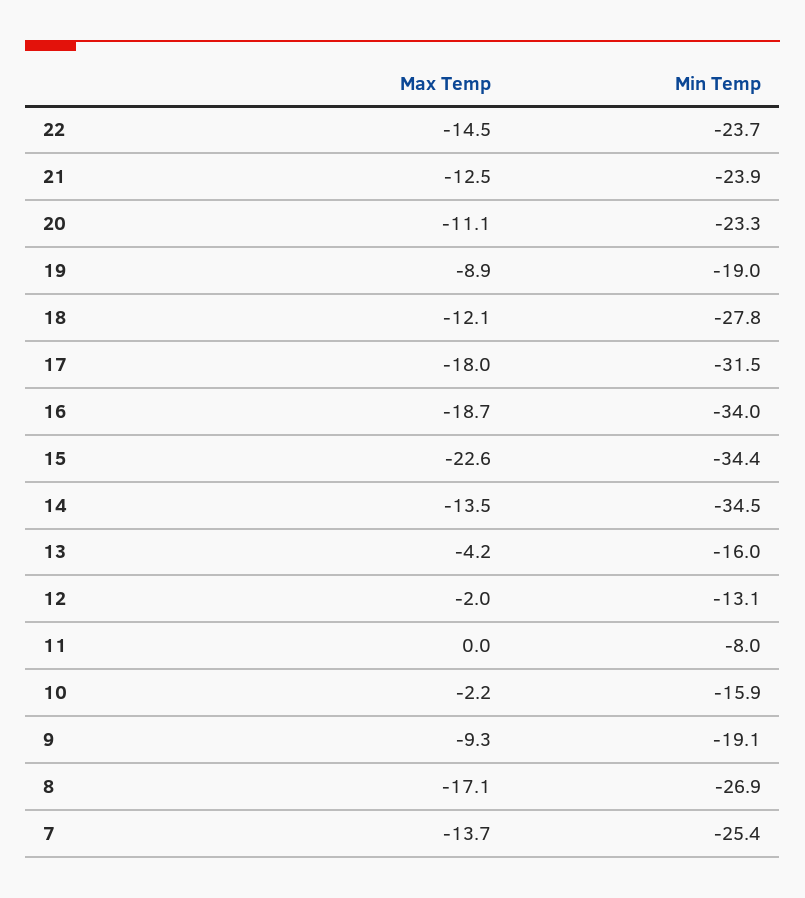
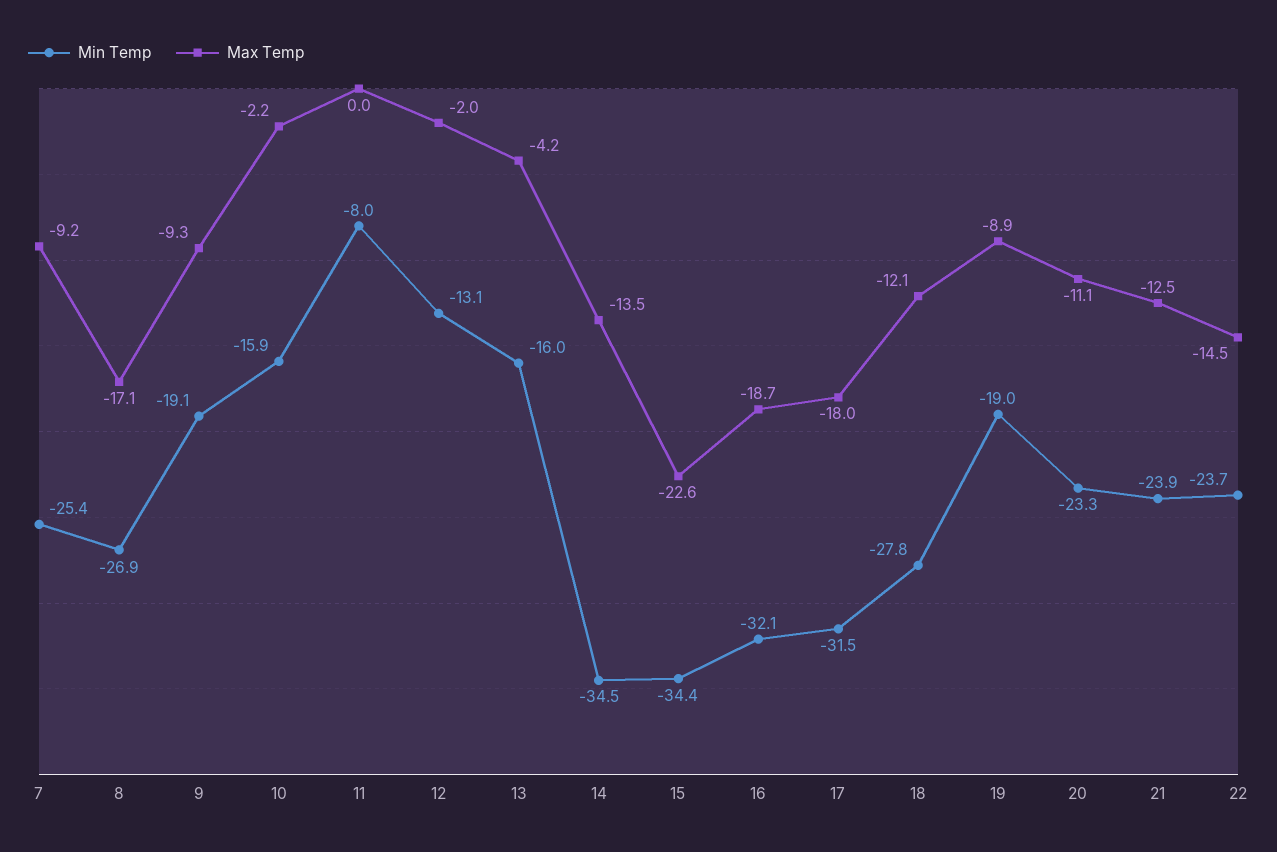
Min Temp, 16: -34 -> -32.1
Max Temp, 7: -13.7 -> -9.2

